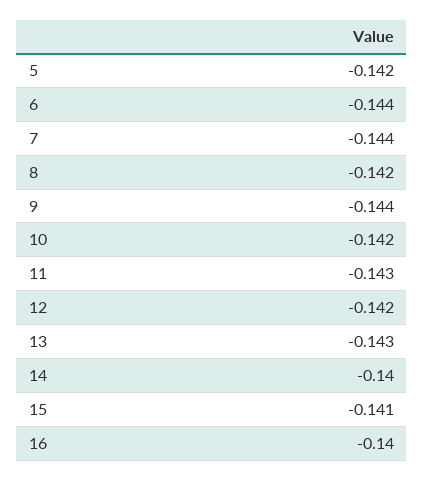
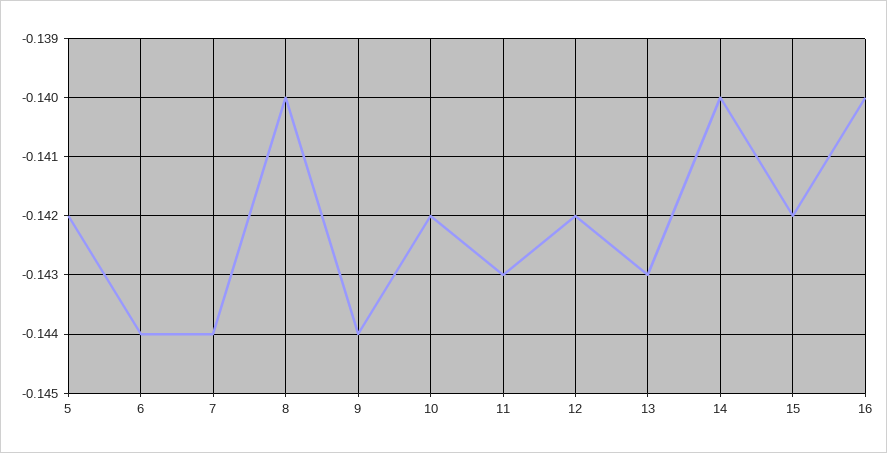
8: -0.142 -> -0.14
15: -0.141 -> -0.142

